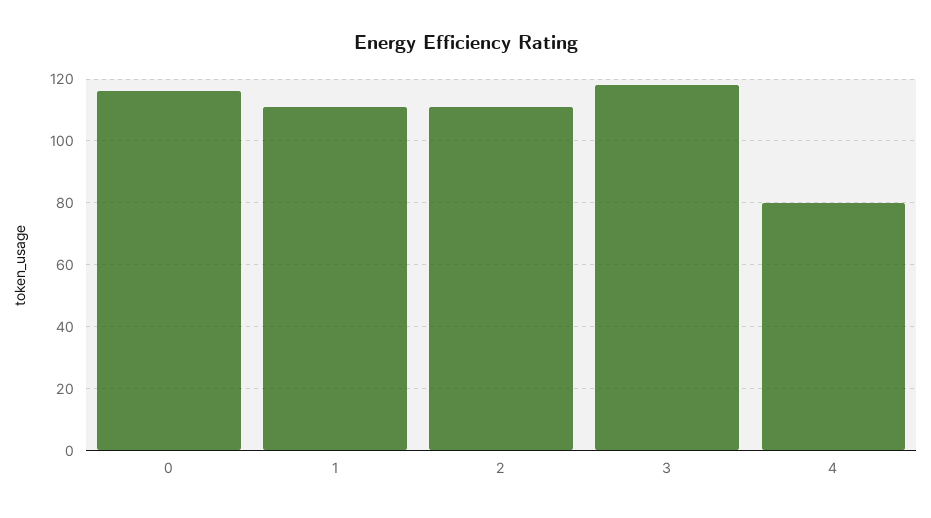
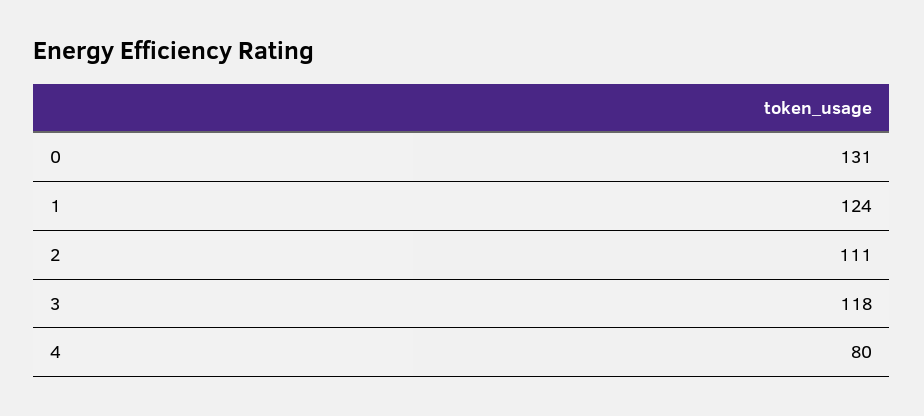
0: 115 -> 131
1: 110 -> 124

